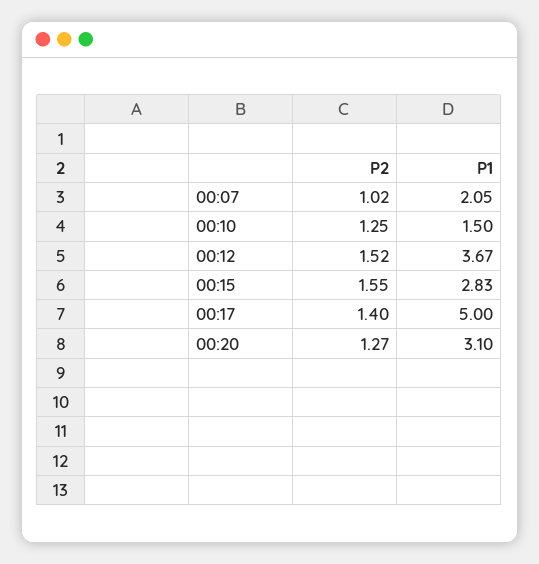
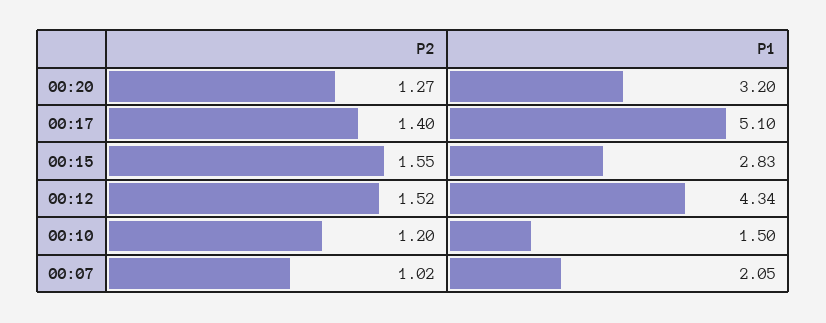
P2, 00:10: 1.25 -> 1.2
P1, 00:12: 3.67 -> 4.34
P1, 00:17: 5 -> 5.1
P1, 00:20: 3.1 -> 3.2

